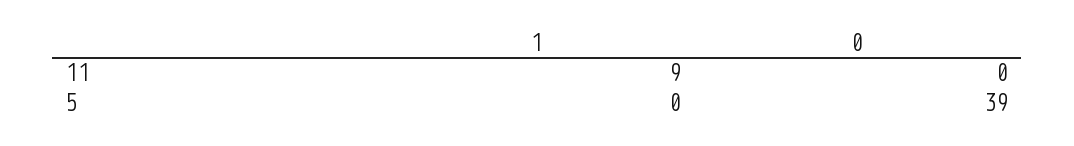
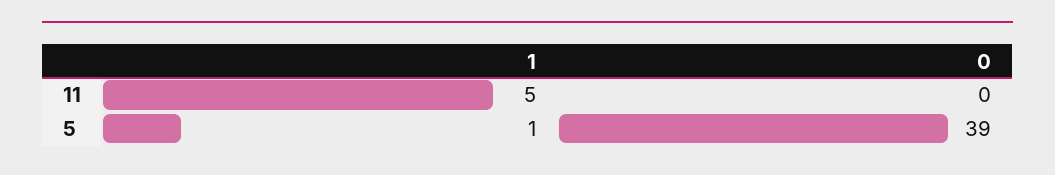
1, 11: 9 -> 5
1, 5: 0 -> 1

